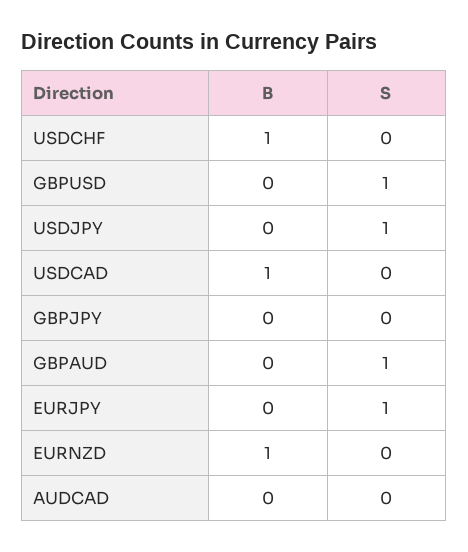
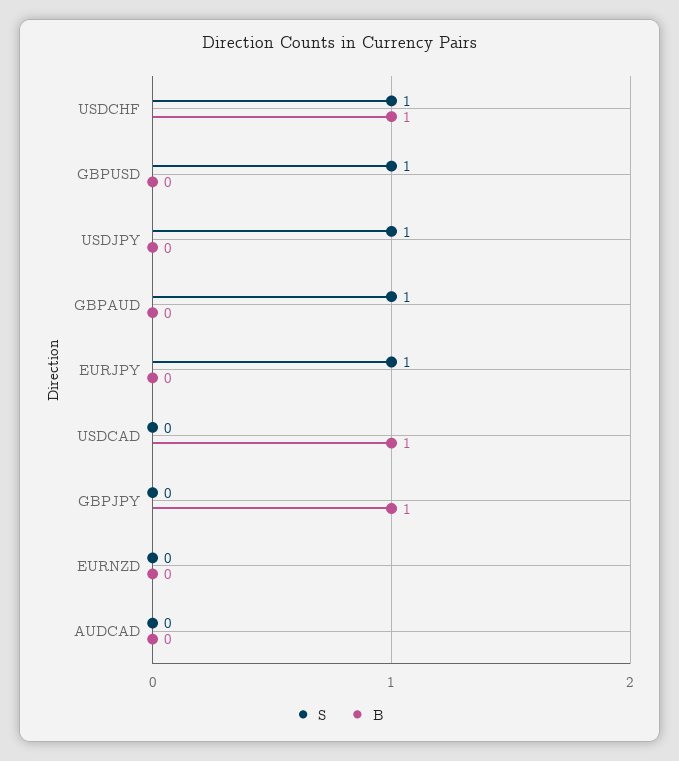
S, USDCHF: 0 -> 1
B, GBPJPY: 0 -> 1
B, EURNZD: 1 -> 0

